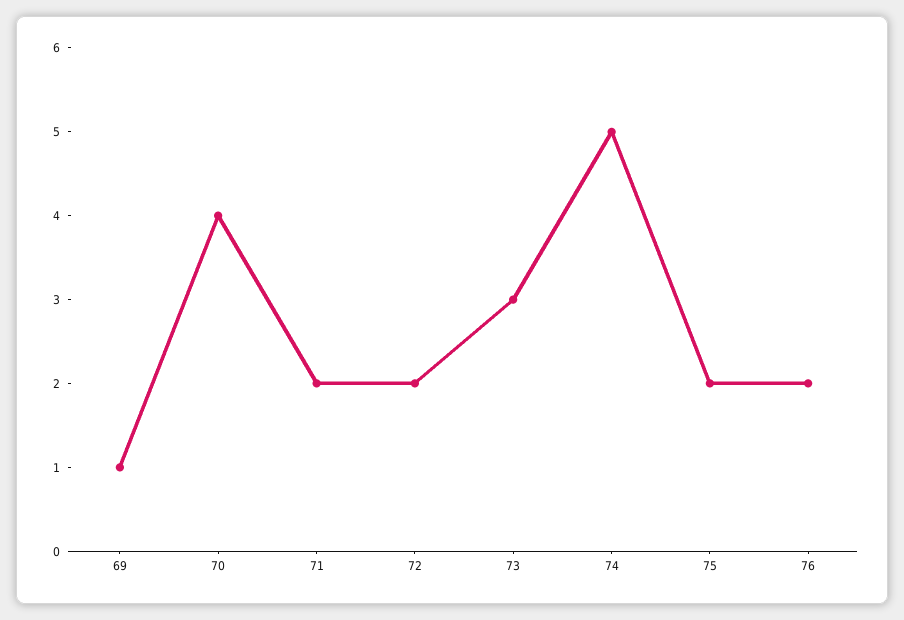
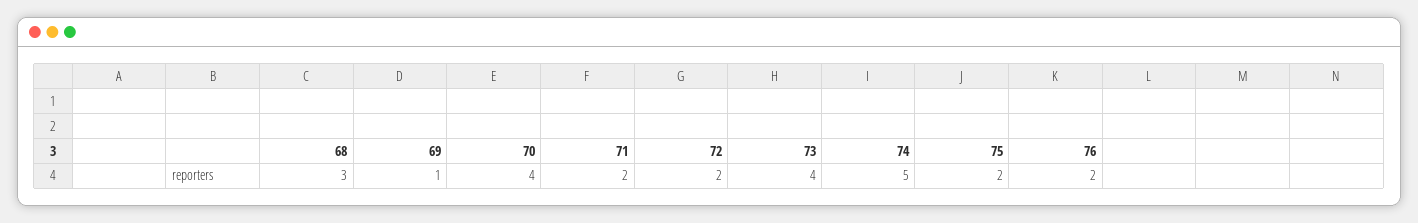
73: 3 -> 4
68: none -> 3

